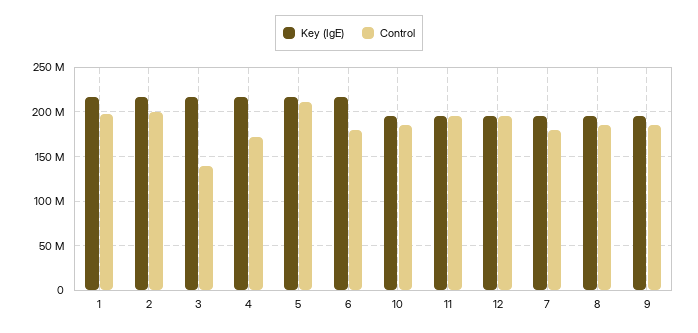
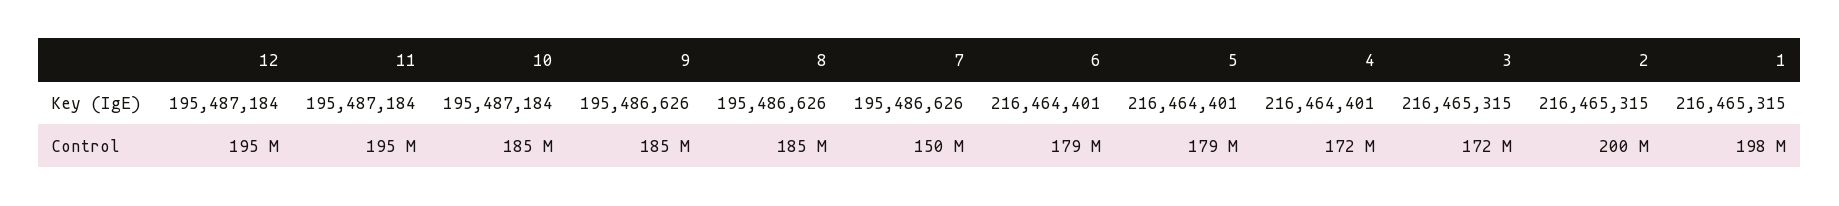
Control, 3: 140000000 -> 172000000
Control, 5: 210000000 -> 179000000
Control, 7: 180000000 -> 150000000

